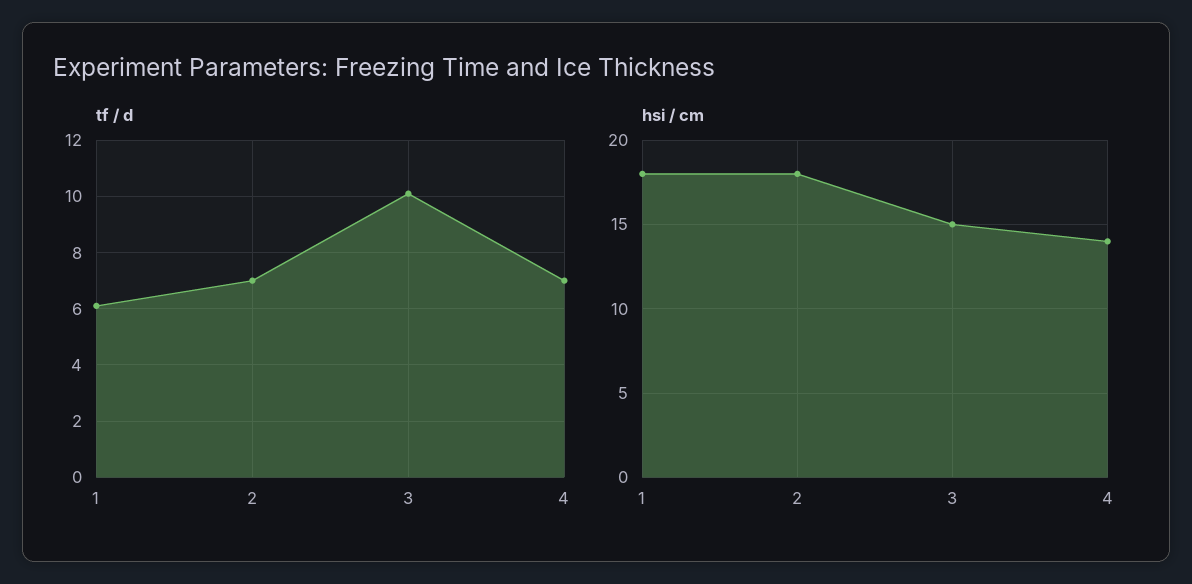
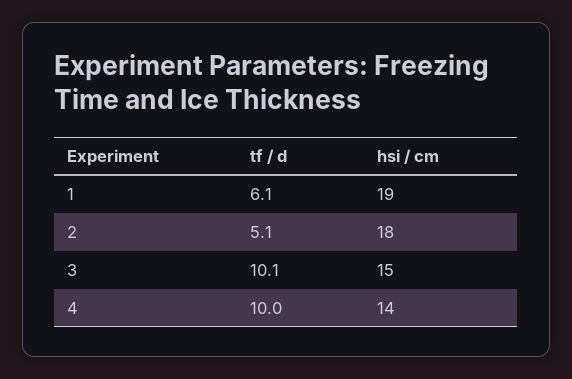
tf / d, 2: 7 -> 5.1
tf / d, 4: 7 -> 10
hsi / cm, 1: 18 -> 19

